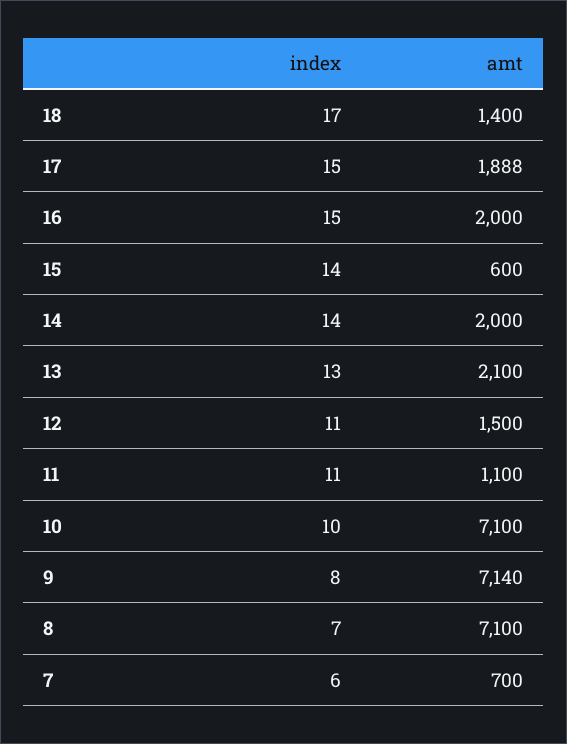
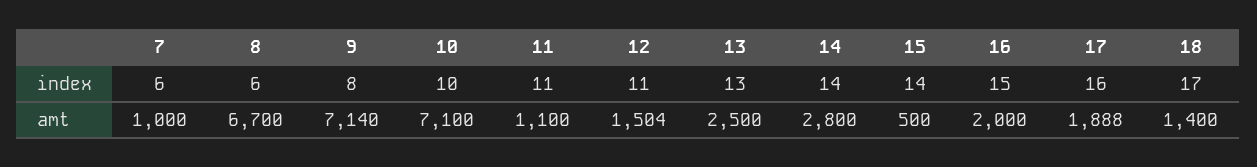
index, 17: 15 -> 16
amt, 15: 600 -> 500
amt, 14: 2000 -> 2800
amt, 13: 2100 -> 2500
amt, 12: 1500 -> 1504
index, 8: 7 -> 6
amt, 8: 7100 -> 6700
amt, 7: 700 -> 1000

